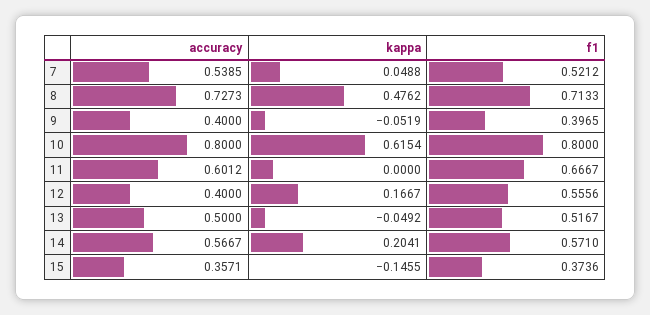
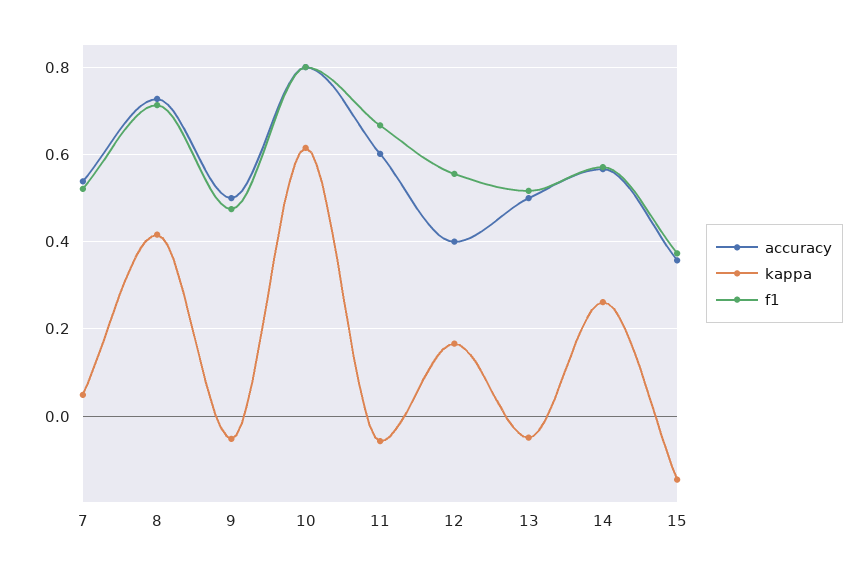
kappa, 8: 0.4762 -> 0.42
accuracy, 9: 0.4 -> 0.5
f1, 9: 0.3965 -> 0.48
kappa, 11: 0 -> -0.06
kappa, 14: 0.2041 -> 0.26

